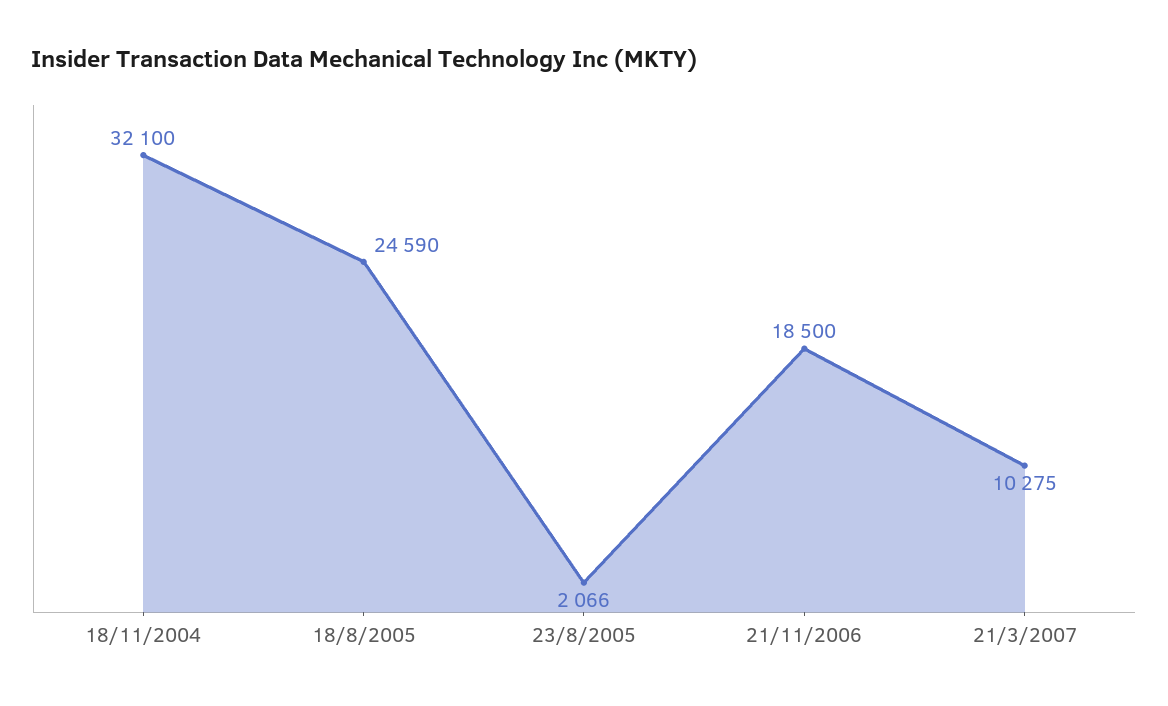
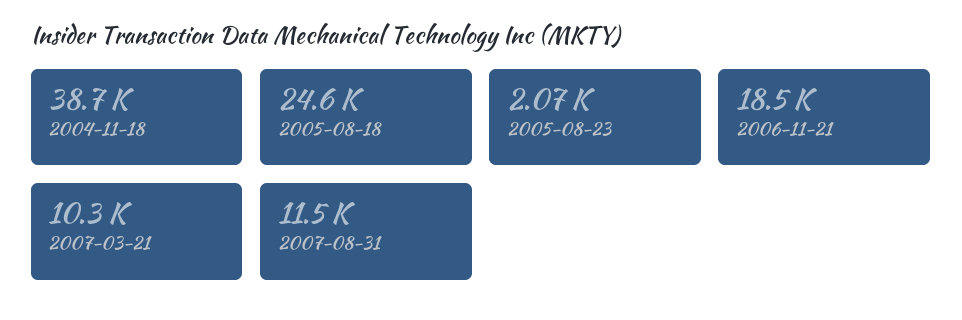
18/11/2004: 32100 -> 38700
2007-08-31: none -> 11500

